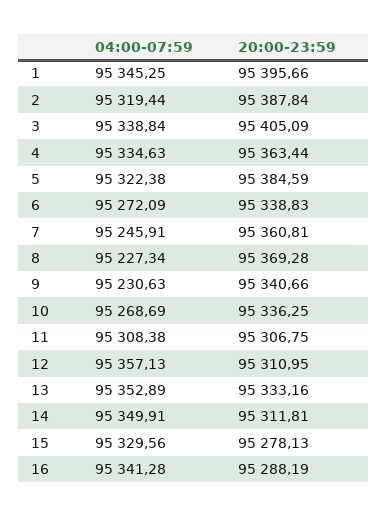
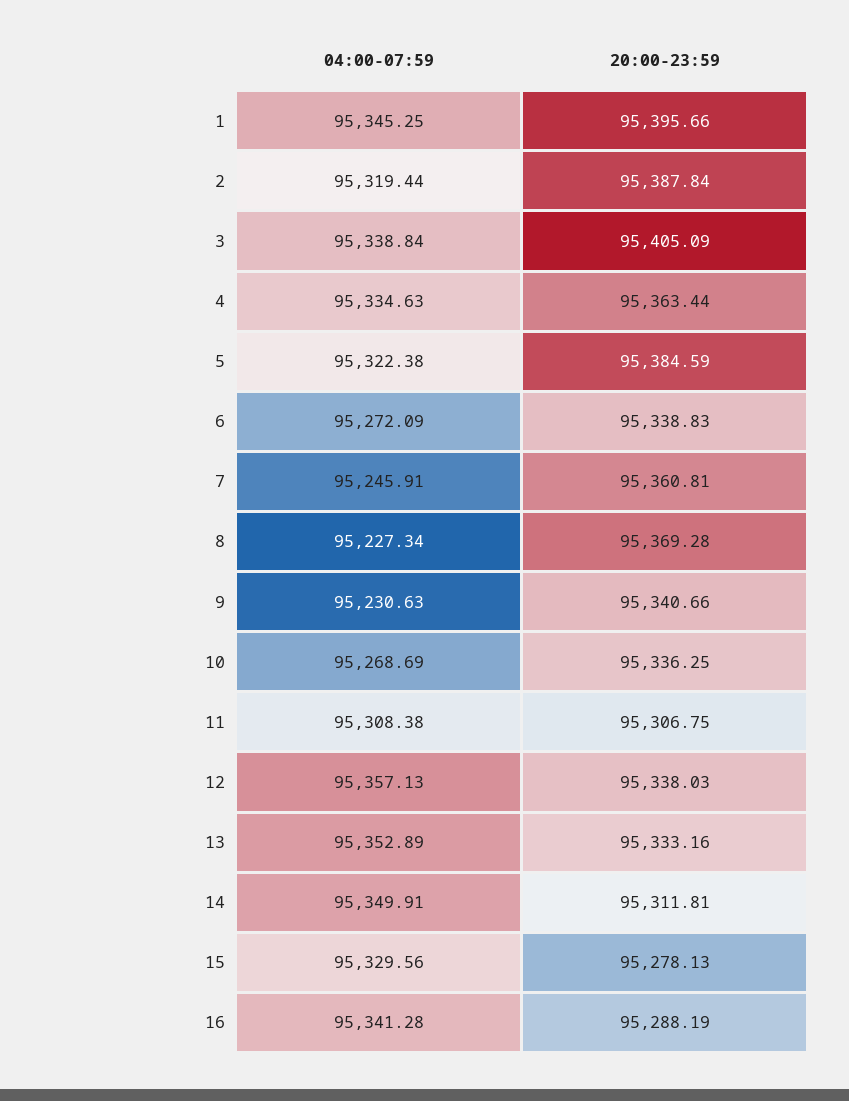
20:00-23:59, 12: 95310.95 -> 95338.03

